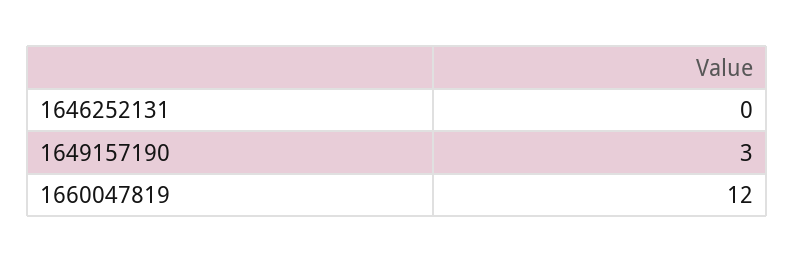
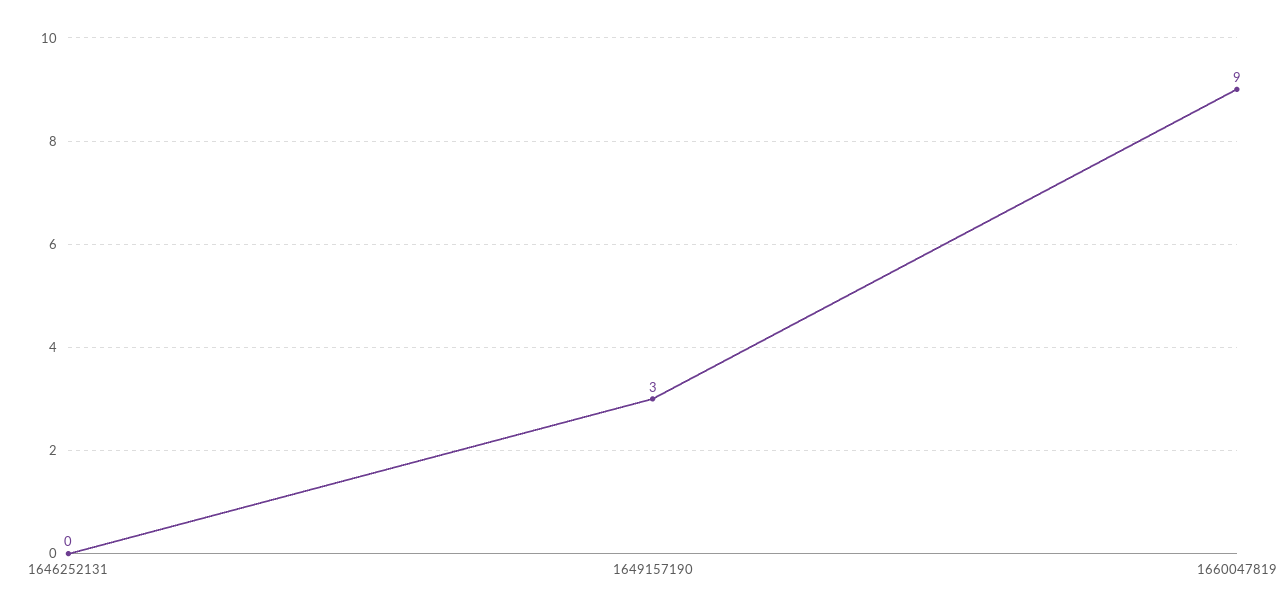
1660047819: 12 -> 9

